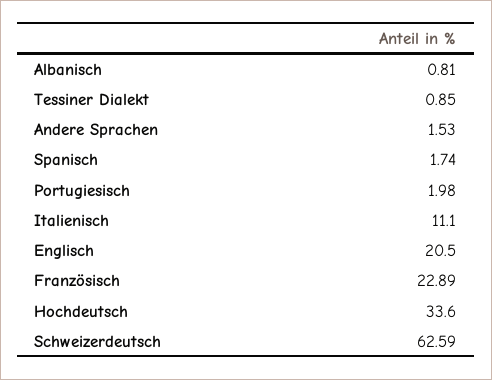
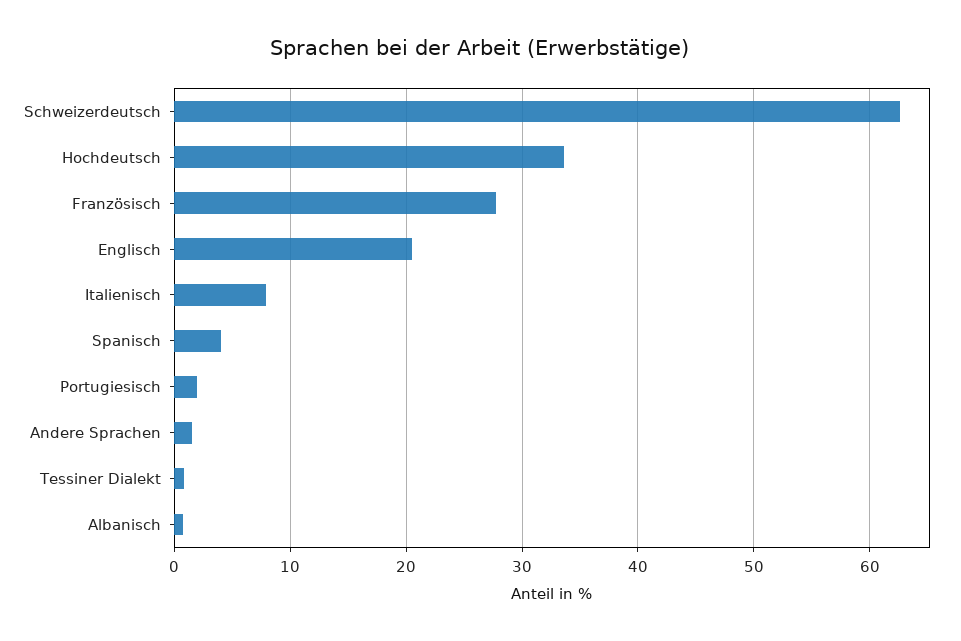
Spanisch: 1.74 -> 4
Italienisch: 11.1 -> 8
Französisch: 22.89 -> 28

